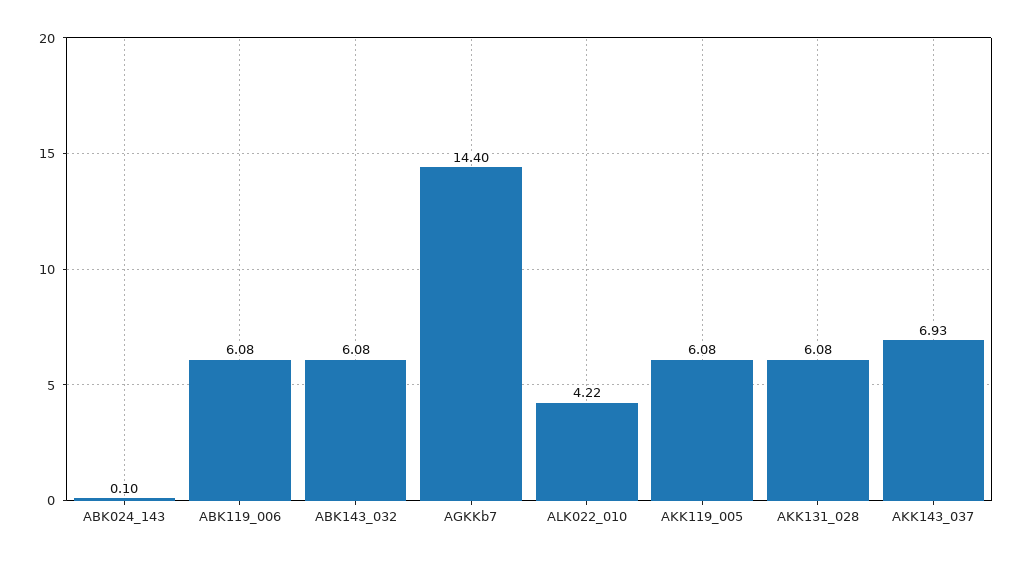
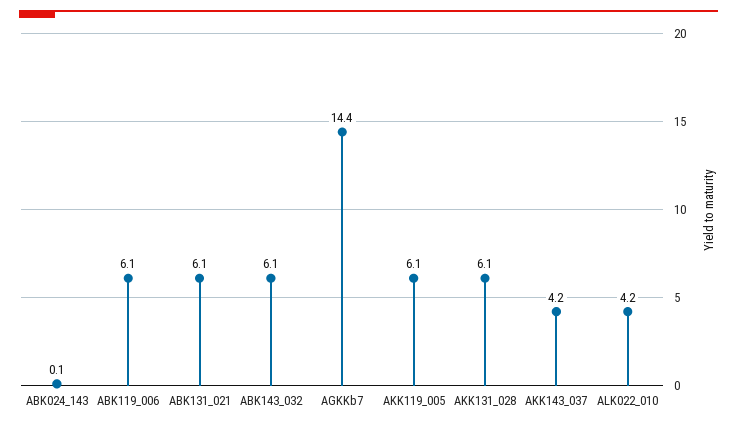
AKK143_037: 6.93 -> 4.2
ABK131_021: none -> 6.1

